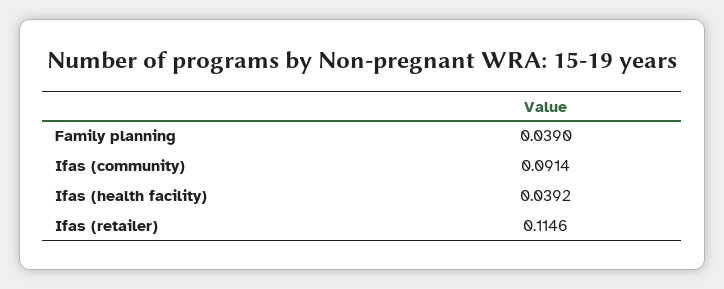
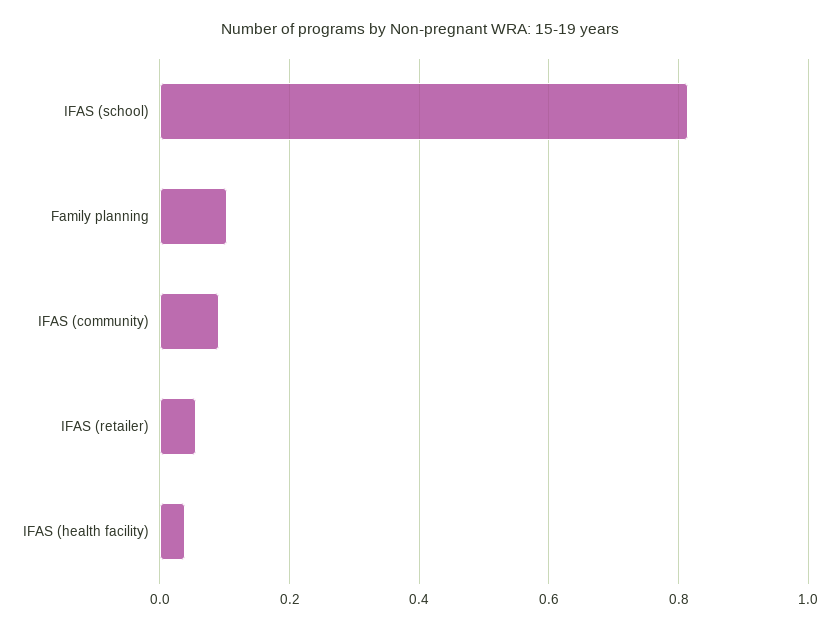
Family planning: 0.039 -> 0.1
Ifas (retailer): 0.1146 -> 0.06
IFAS (school): none -> 0.82

